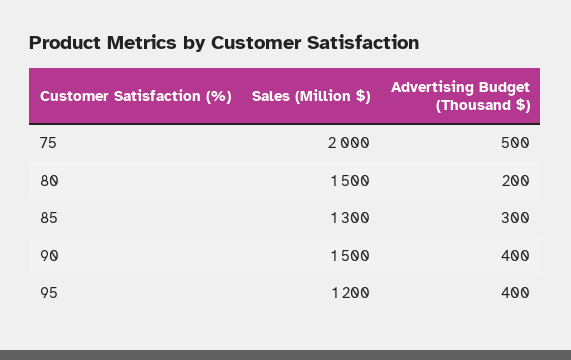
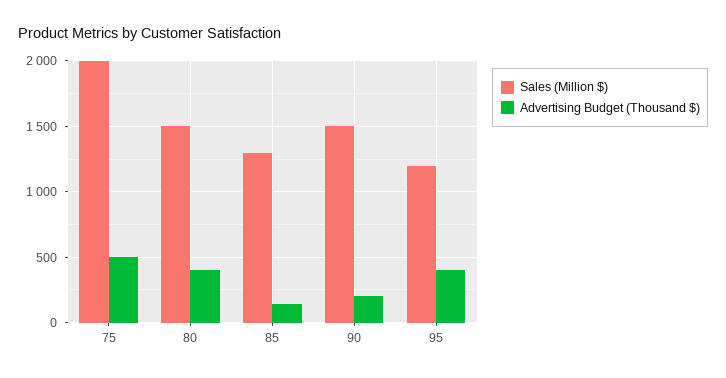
Advertising Budget (Thousand $), 80: 200 -> 400
Advertising Budget (Thousand $), 85: 300 -> 150
Advertising Budget (Thousand $), 90: 400 -> 200

